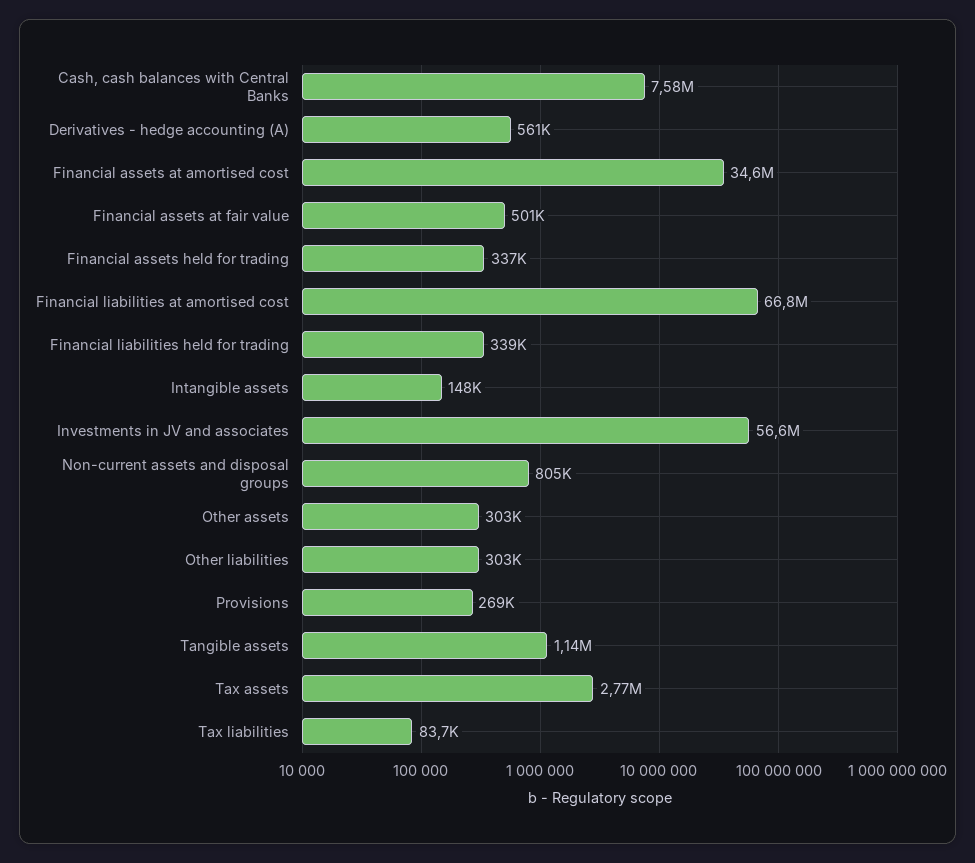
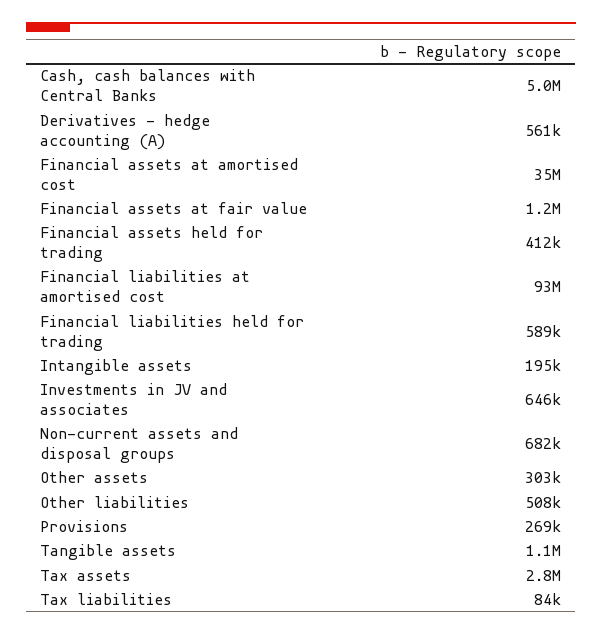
Cash, cash balances with Central Banks: 7580000 -> 5000000
Financial assets at fair value: 501000 -> 1200000
Financial assets held for trading: 337000 -> 412000
Financial liabilities at amortised cost: 66800000 -> 93000000
Financial liabilities held for trading: 339000 -> 589000
Intangible assets: 148000 -> 195000
Investments in JV and associates: 56600000 -> 646000
Non-current assets and disposal groups: 805000 -> 682000
Other liabilities: 303000 -> 508000

